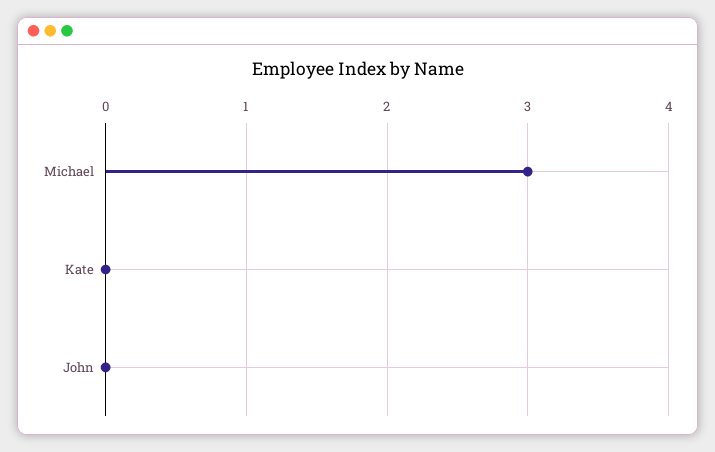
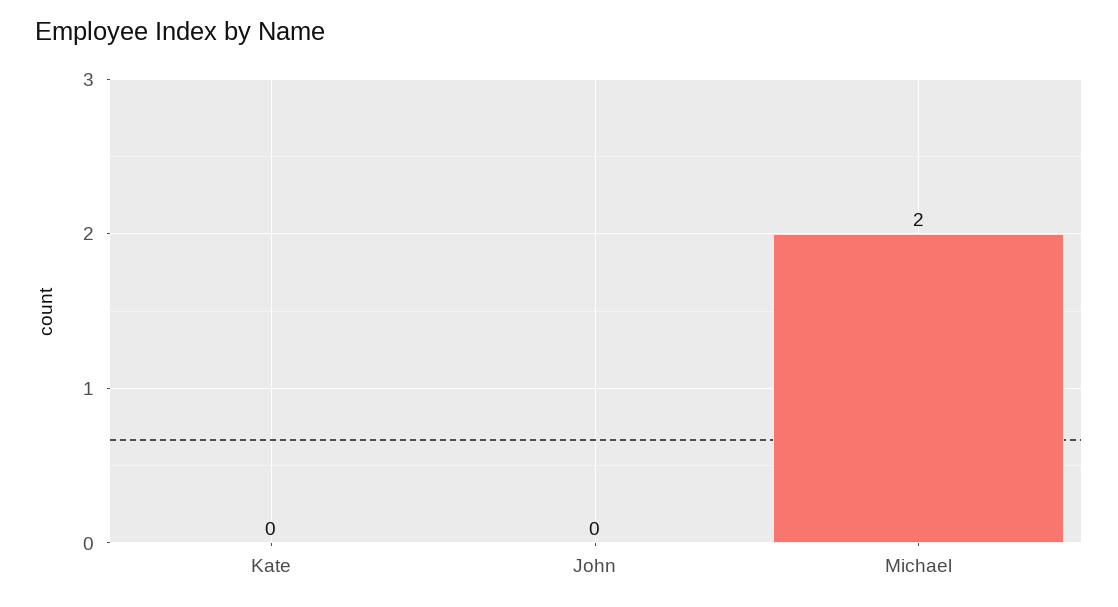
Michael: 3 -> 2

